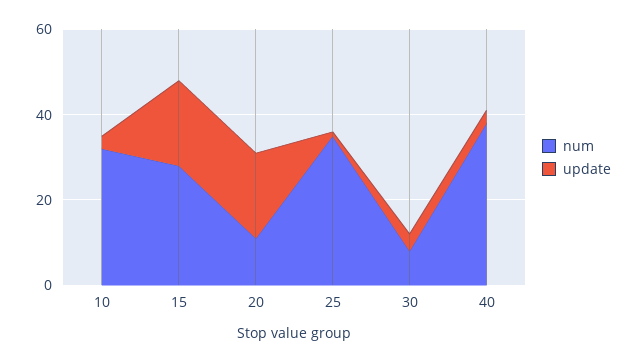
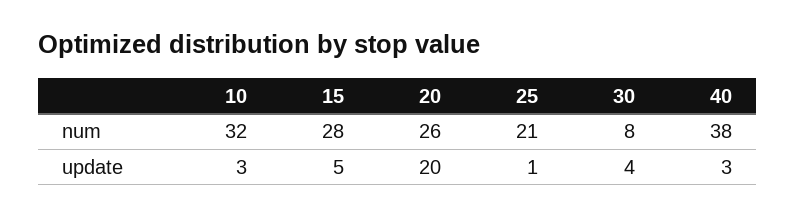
update, 15: 20 -> 5
num, 20: 10 -> 26
num, 25: 35 -> 21

